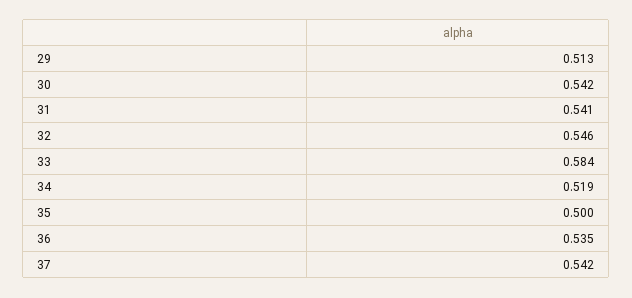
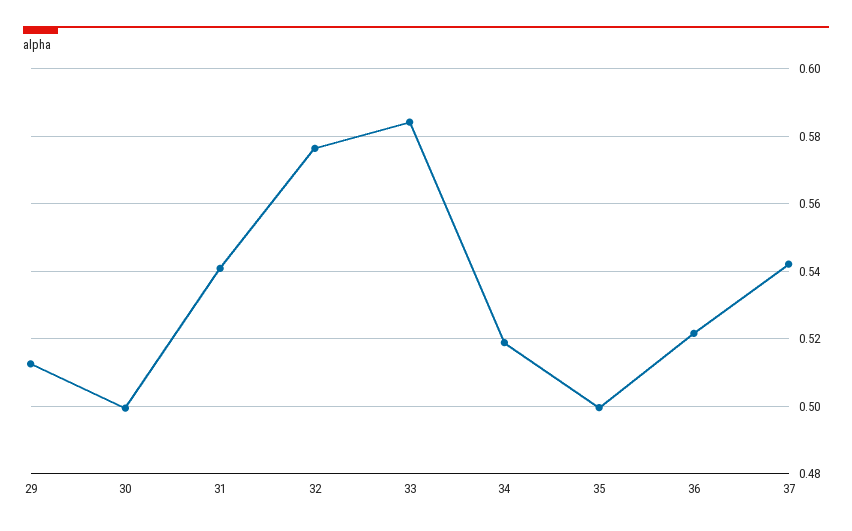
30: 0.542 -> 0.5
32: 0.546 -> 0.576
36: 0.535 -> 0.522

